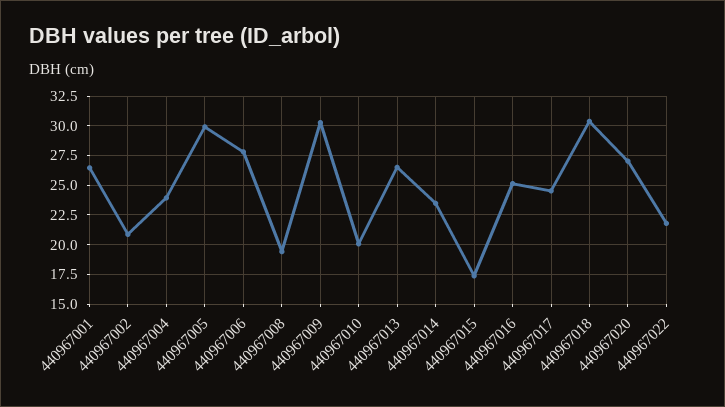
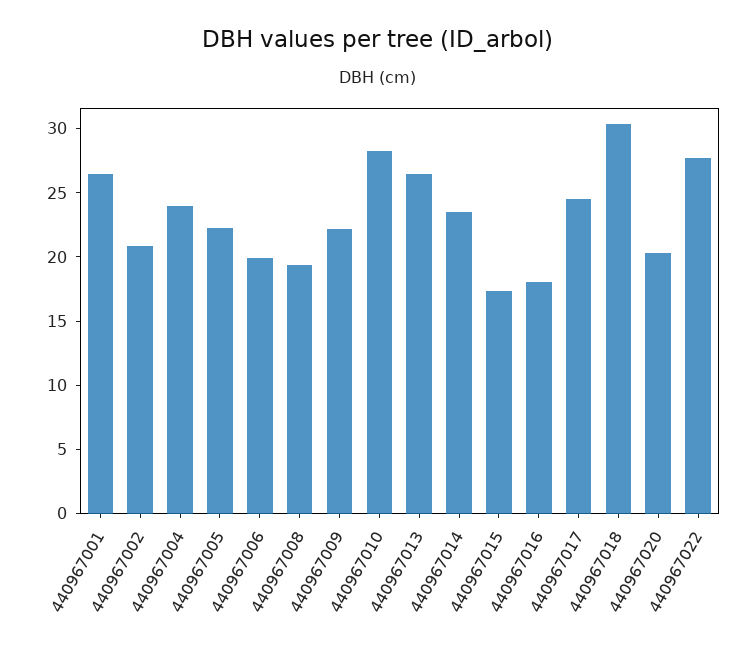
440967005: 30 -> 22
440967006: 27.5 -> 20
440967009: 30 -> 22
440967010: 20 -> 28
440967016: 25 -> 18
440967020: 27.5 -> 20
440967022: 22.5 -> 28

